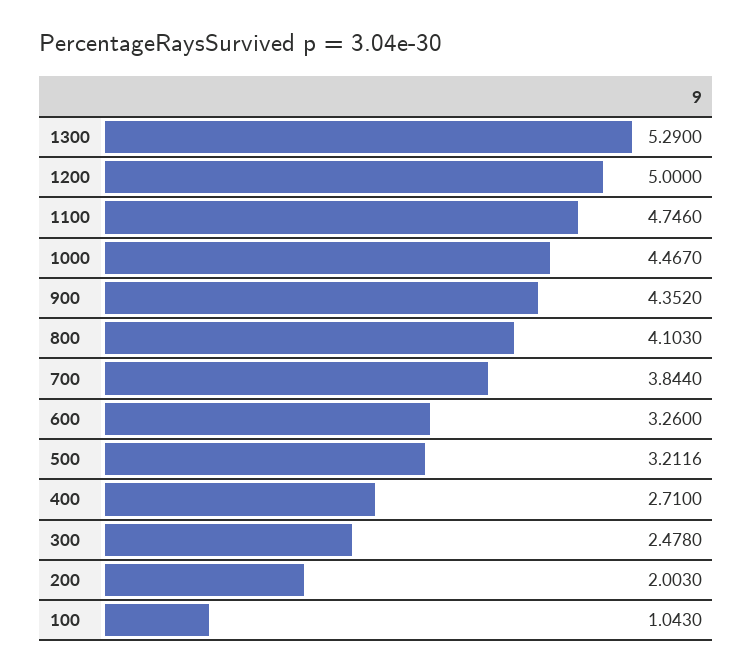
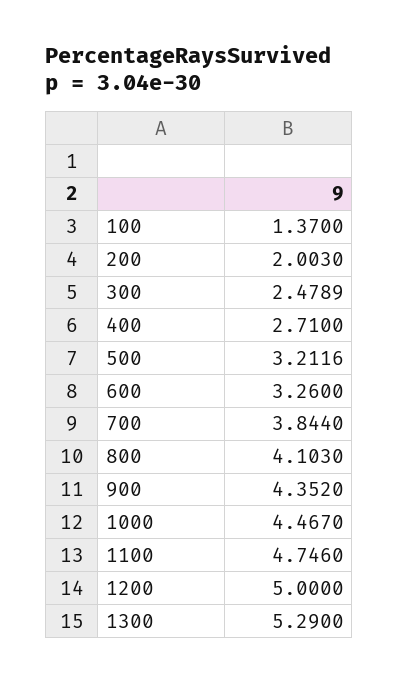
300: 2.478 -> 2.4789
100: 1.043 -> 1.37

